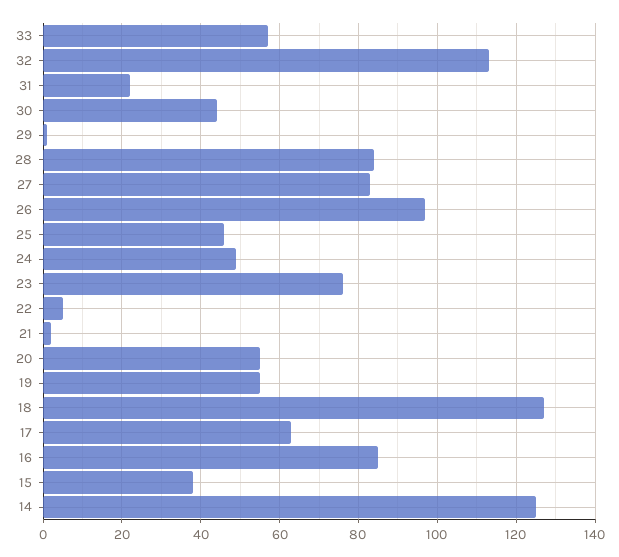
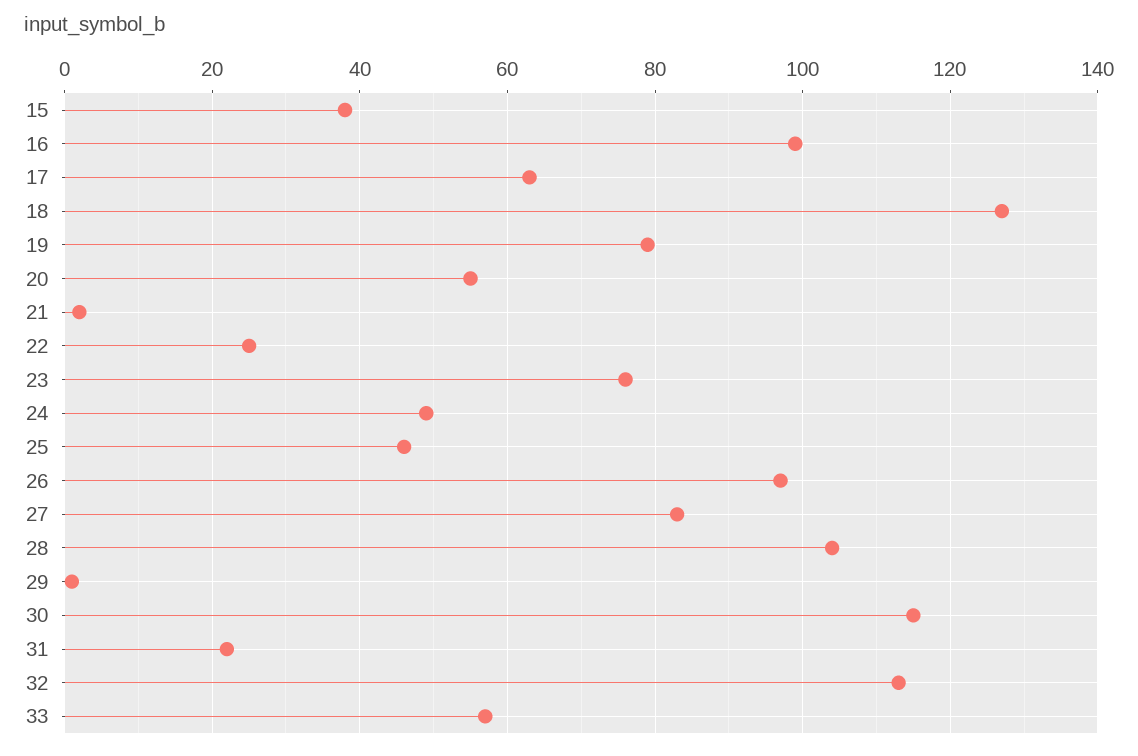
30: 45 -> 115
28: 85 -> 105
22: 5 -> 25
19: 55 -> 80
16: 85 -> 100
14: 125 -> none

